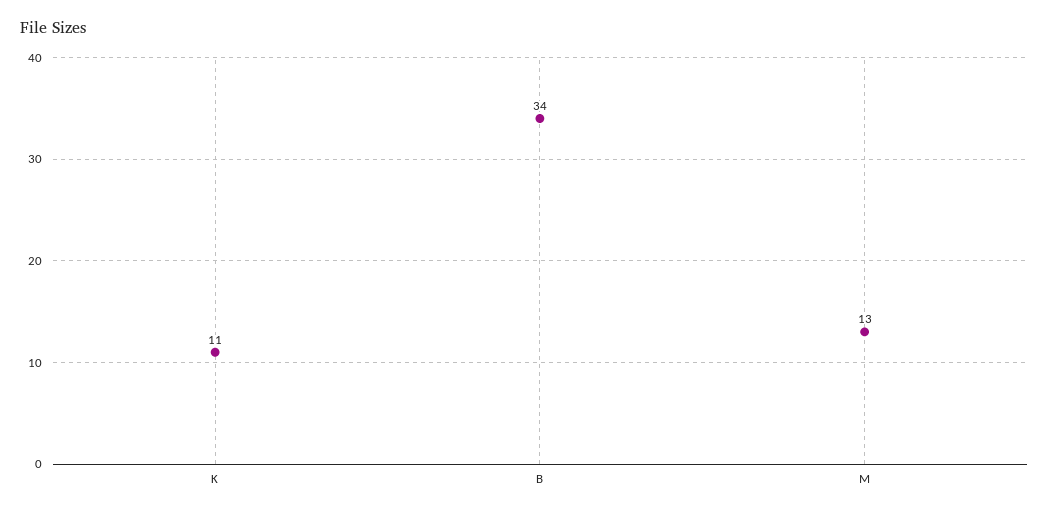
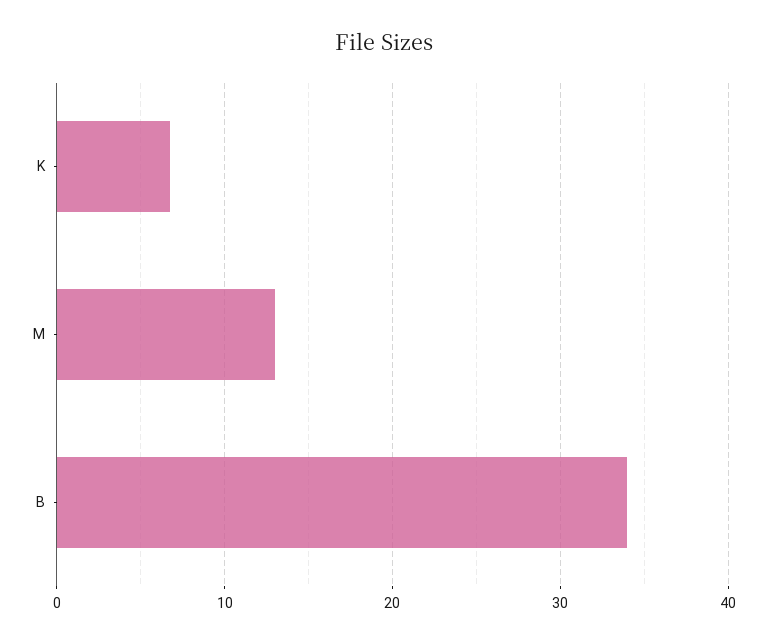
K: 11 -> 7

